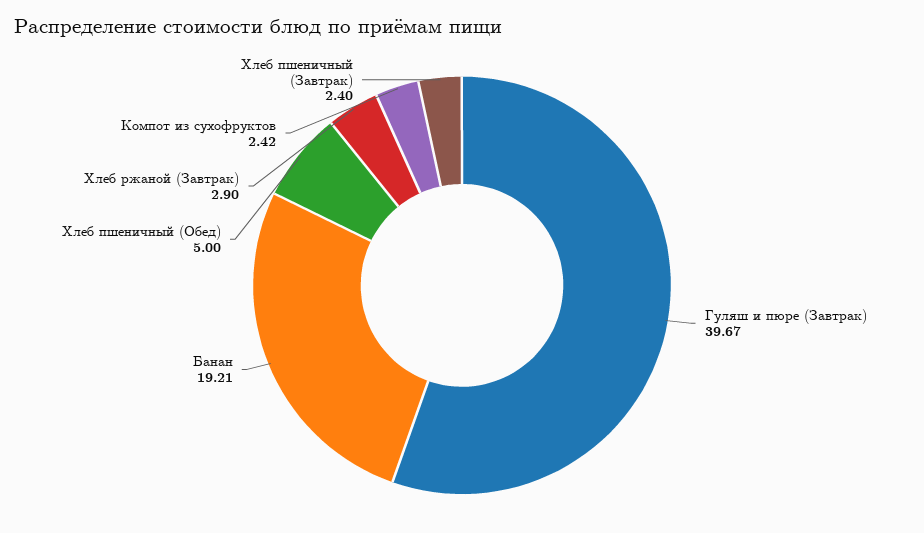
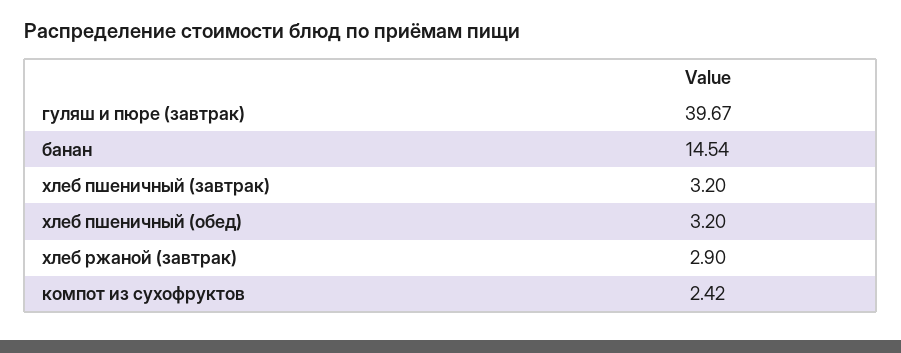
Банан: 19.21 -> 14.54
Хлеб пшеничный (Обед): 5 -> 3.2
Хлеб пшеничный (Завтрак): 2.4 -> 3.2

